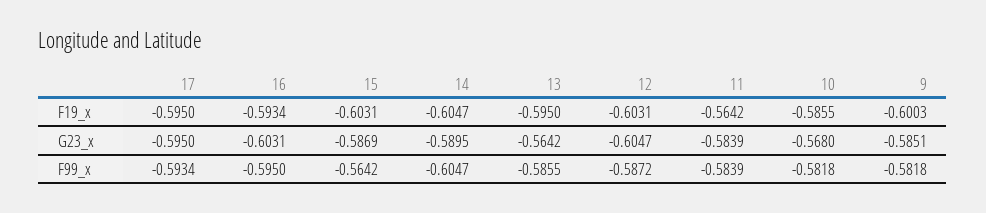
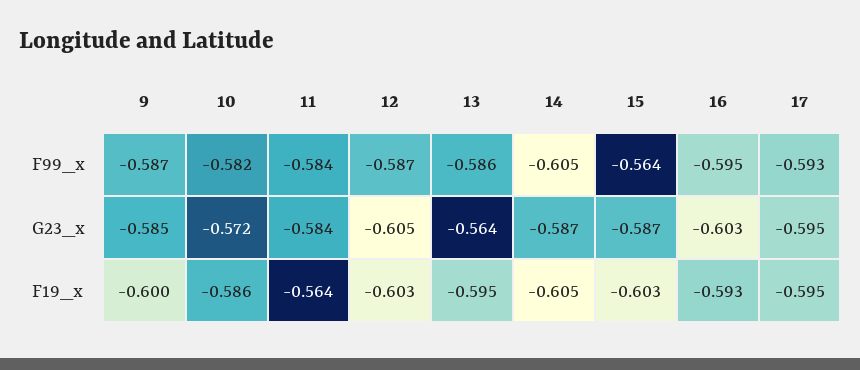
14, G23_x: -0.5895 -> -0.587
10, G23_x: -0.568 -> -0.572
9, F99_x: -0.5818 -> -0.587

